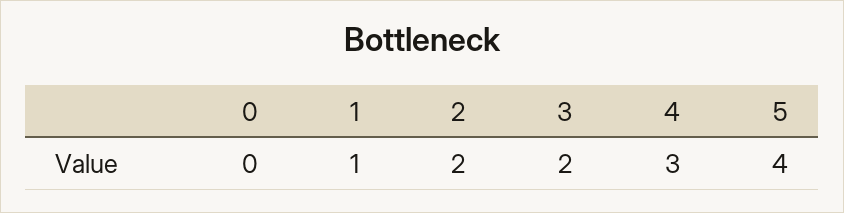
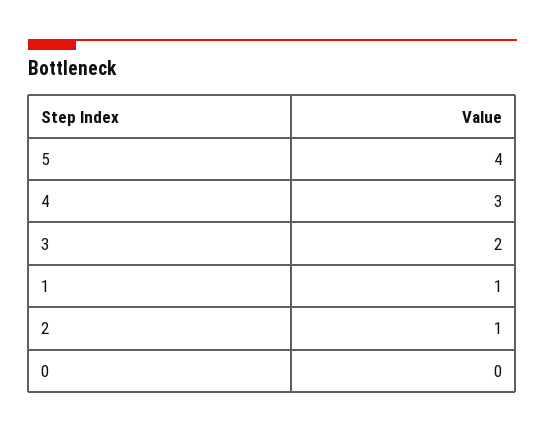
2: 2 -> 1

